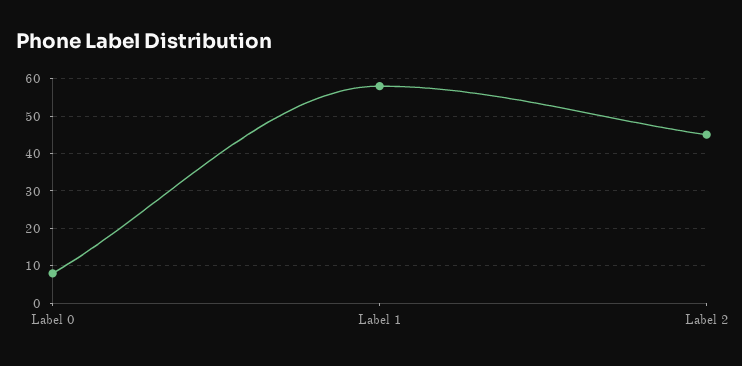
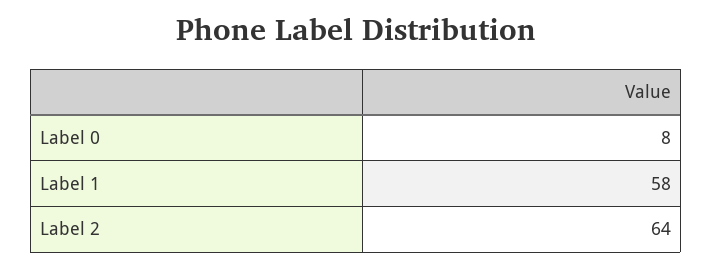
Label 2: 45 -> 64

